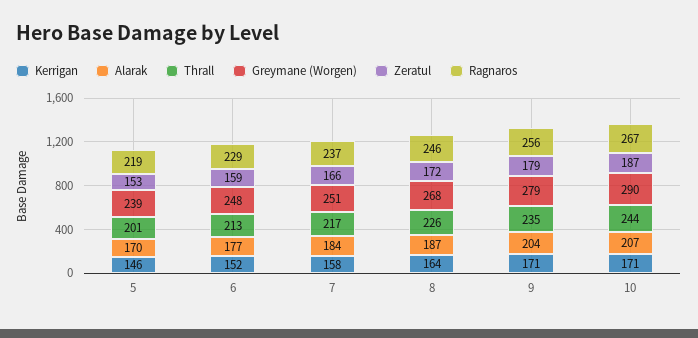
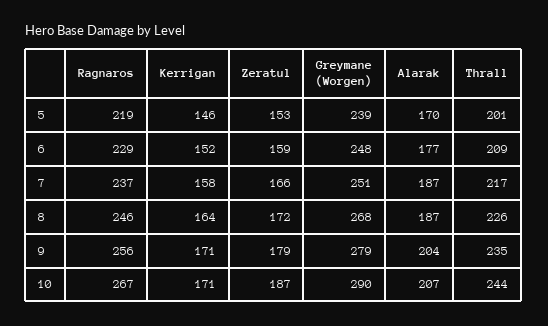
Thrall, 6: 213 -> 209
Alarak, 7: 184 -> 187

